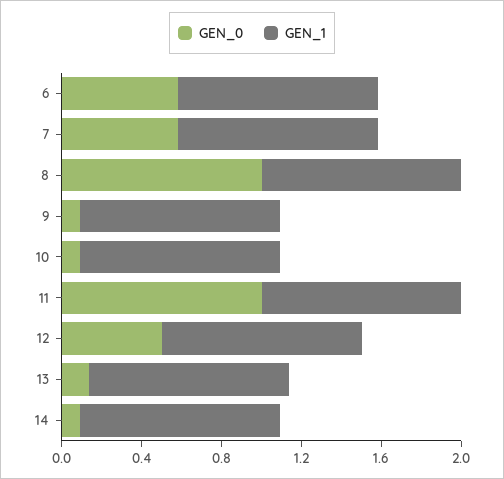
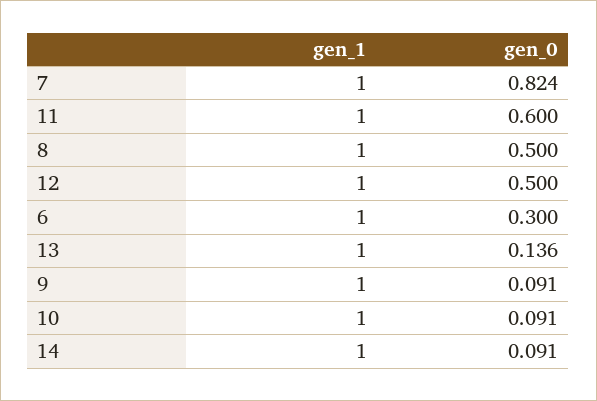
GEN_0, 6: 0.6 -> 0.3
GEN_0, 7: 0.6 -> 0.824
GEN_0, 8: 1 -> 0.5
GEN_0, 11: 1 -> 0.6

